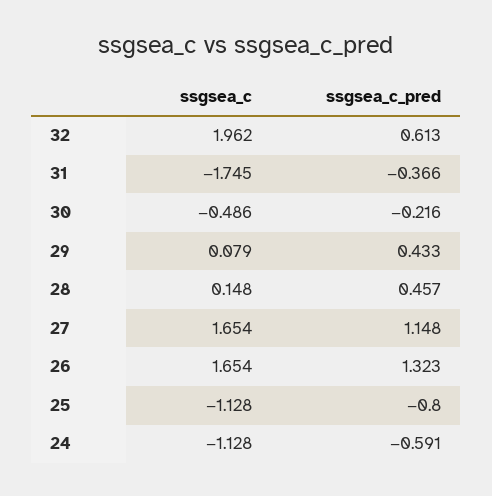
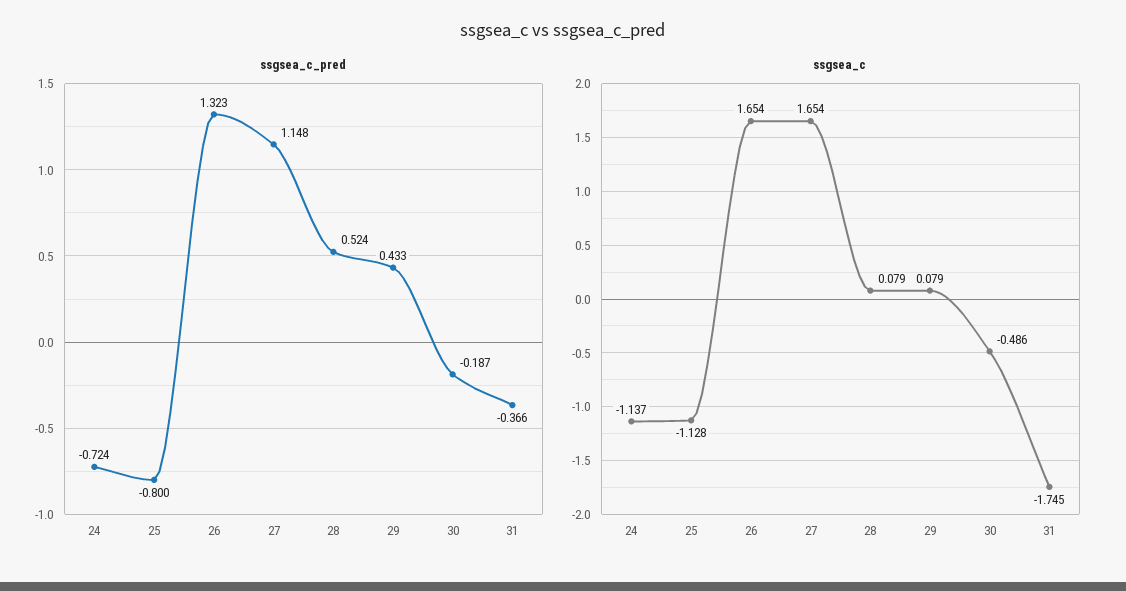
ssgsea_c, 32: 1.962 -> none
ssgsea_c_pred, 32: 0.613 -> none
ssgsea_c_pred, 30: -0.216 -> -0.187
ssgsea_c, 28: 0.148 -> 0.079
ssgsea_c_pred, 28: 0.457 -> 0.524
ssgsea_c, 24: -1.128 -> -1.137
ssgsea_c_pred, 24: -0.591 -> -0.724

